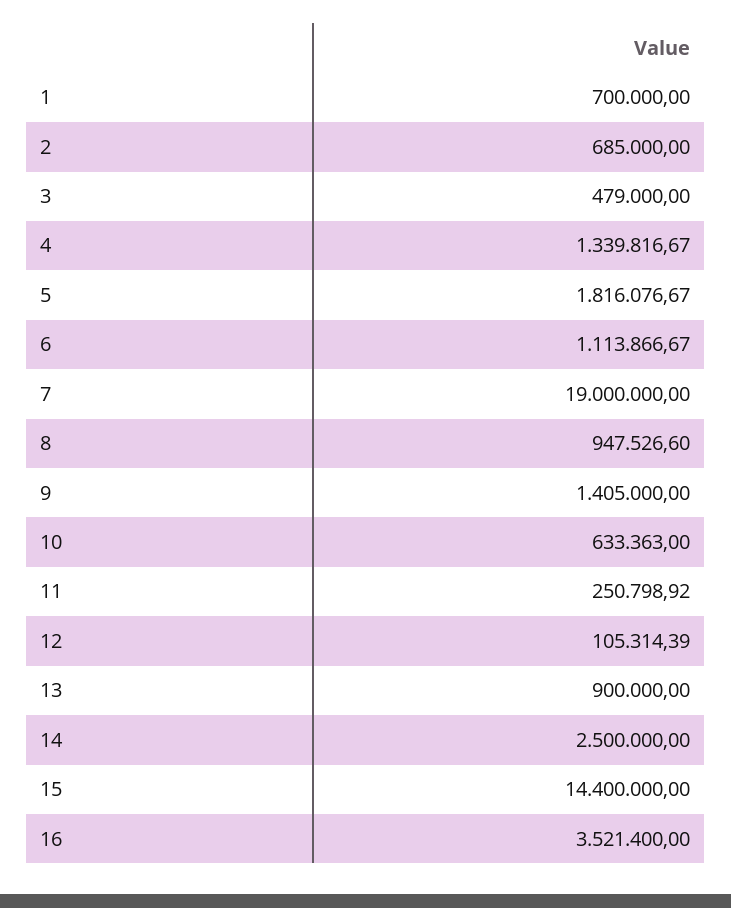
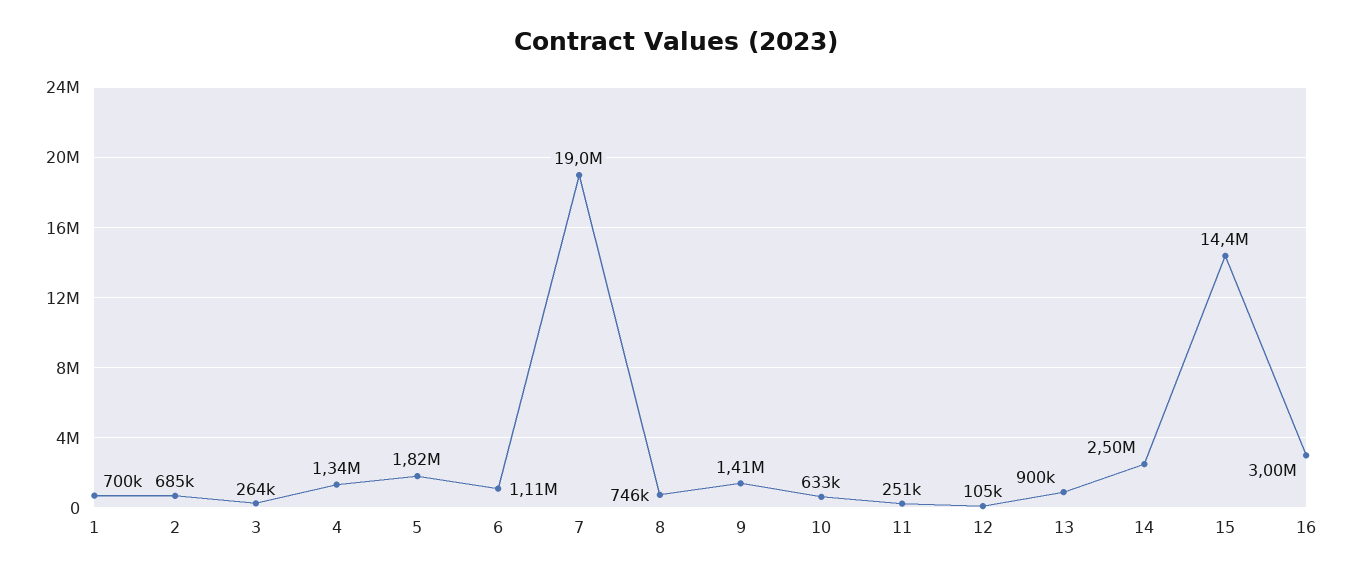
3: 479000 -> 264000
8: 947526.6 -> 746000
16: 3521400 -> 3000000

